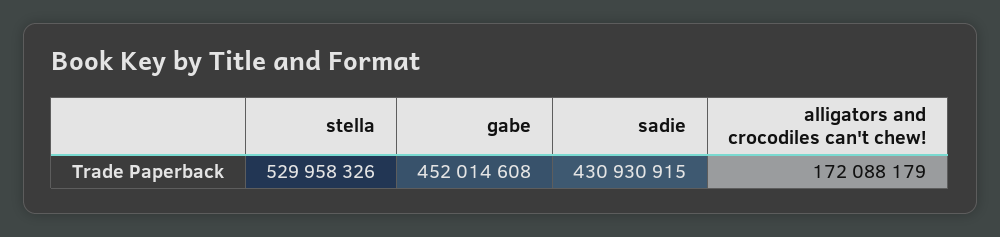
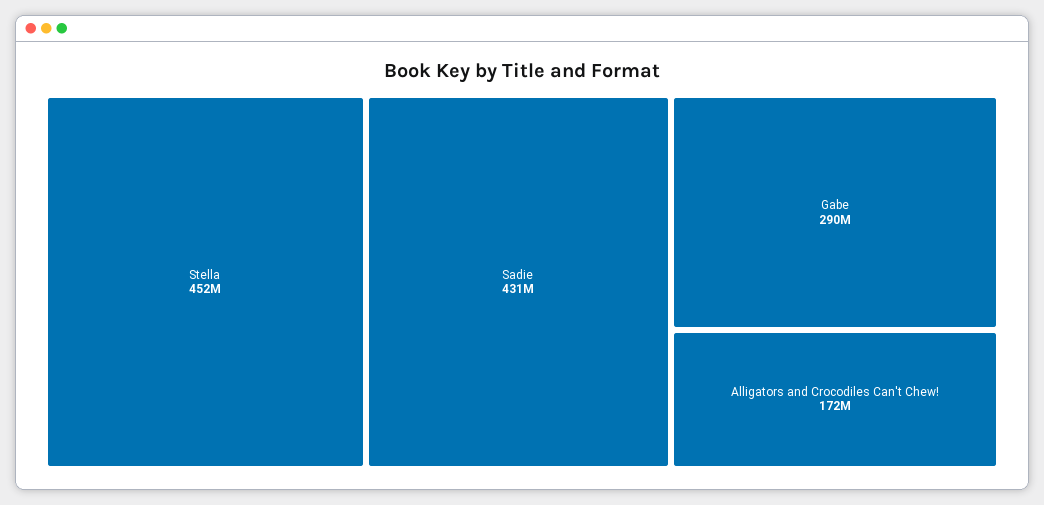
stella: 529958326 -> 452000000
gabe: 452014608 -> 290000000

